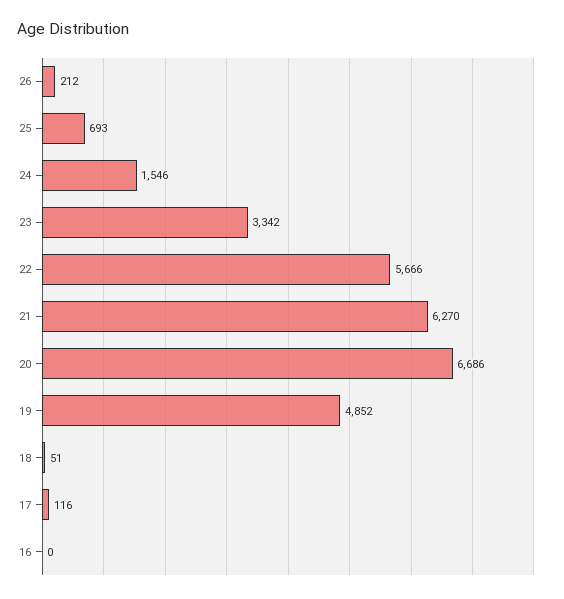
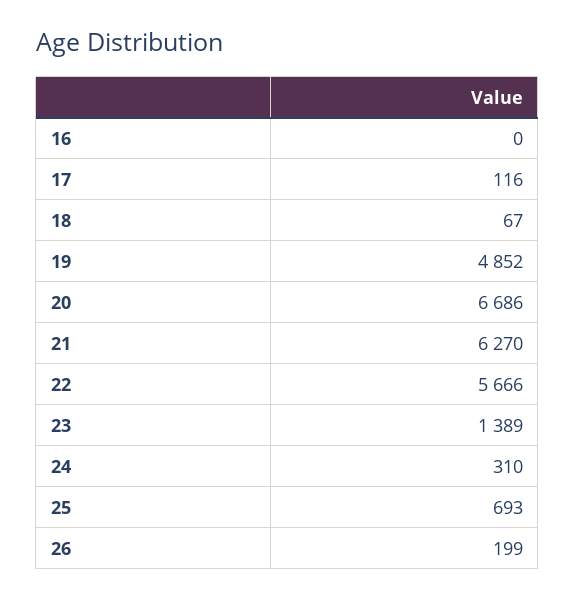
26: 212 -> 199
24: 1546 -> 310
23: 3342 -> 1389
18: 51 -> 67

